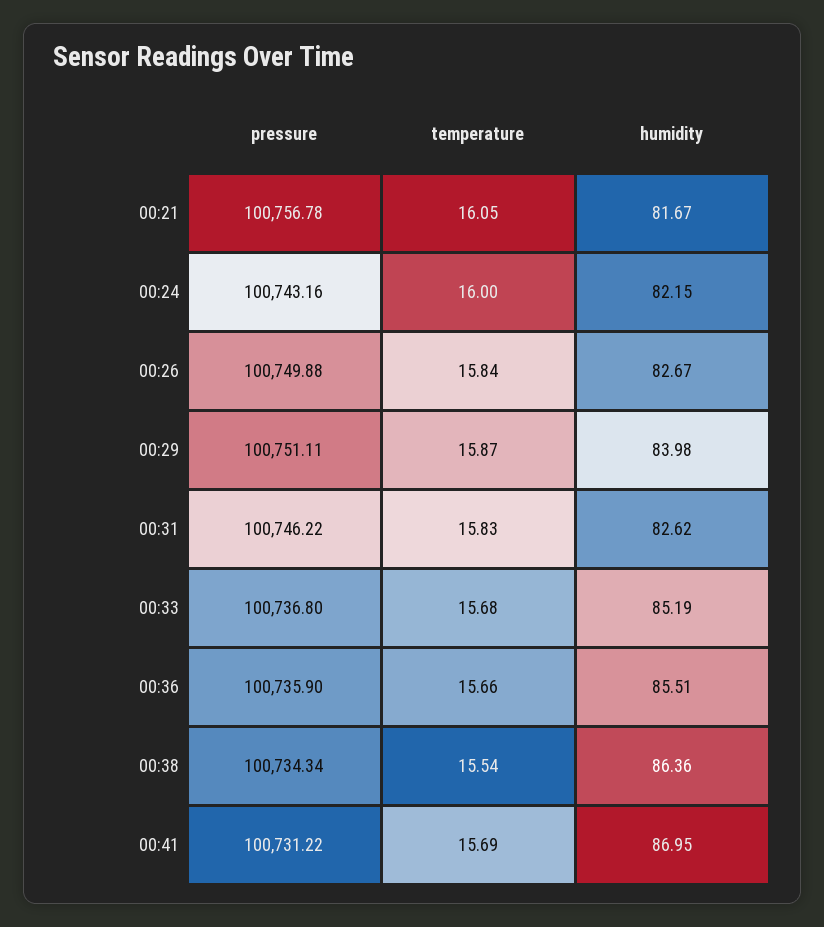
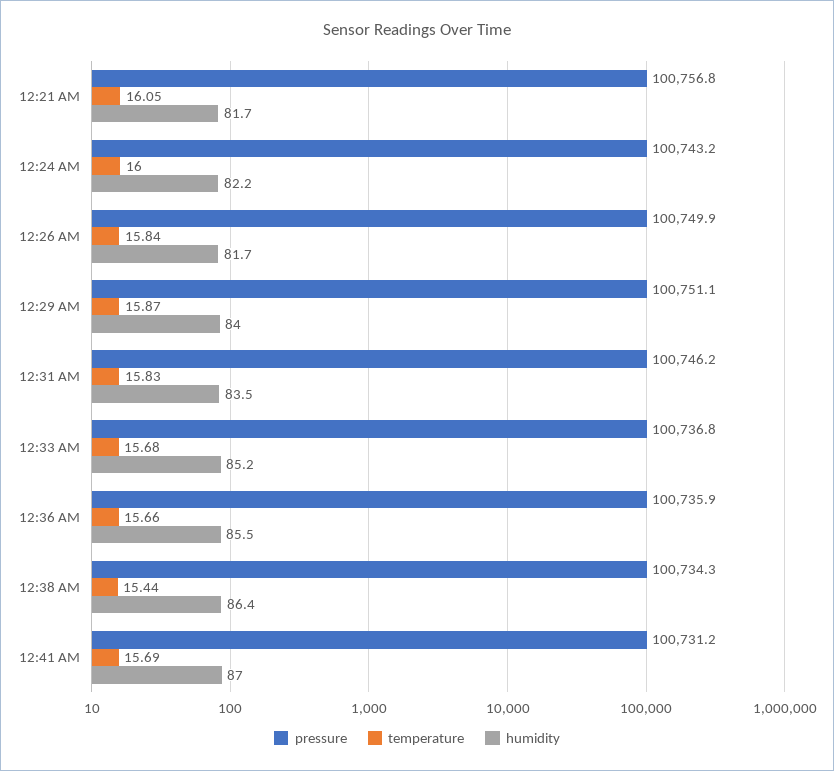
humidity, 00:26: 82.67 -> 81.7
humidity, 00:31: 82.62 -> 83.5
temperature, 00:38: 15.54 -> 15.44

